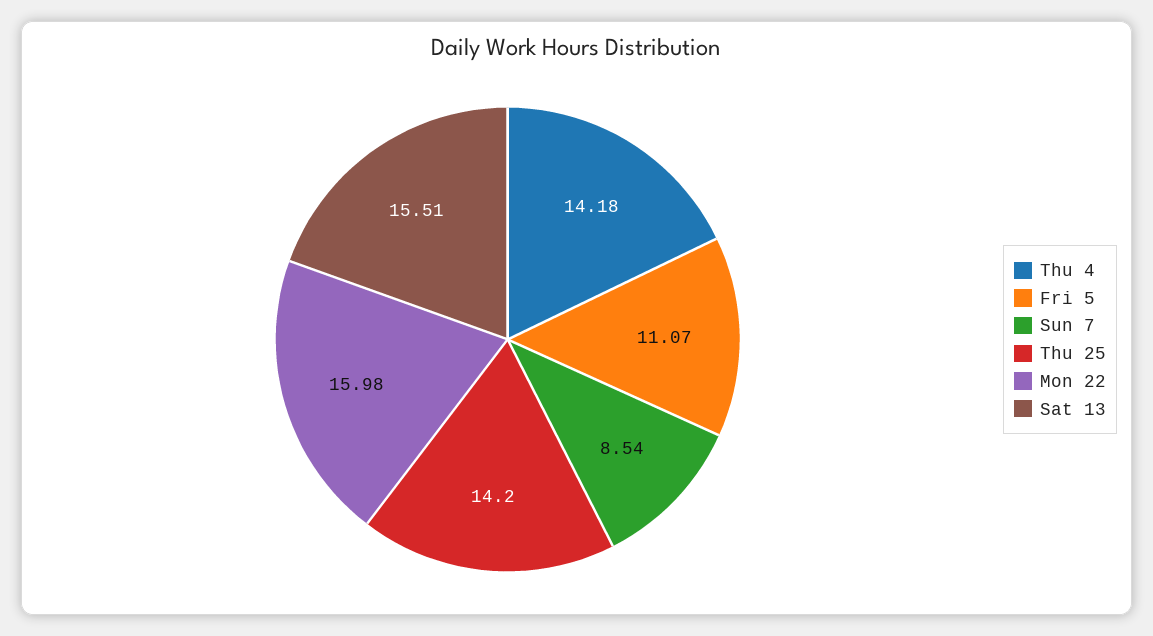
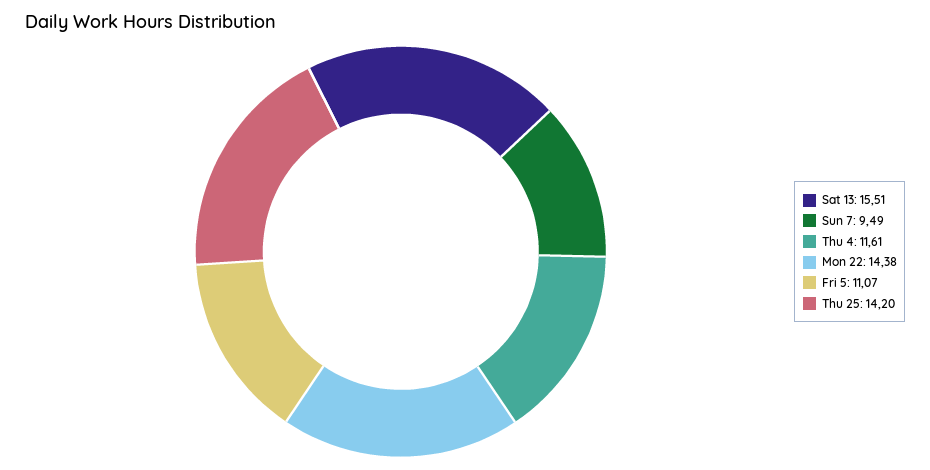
Thu 4: 14.18 -> 11.61
Sun 7: 8.54 -> 9.49
Mon 22: 15.98 -> 14.38

